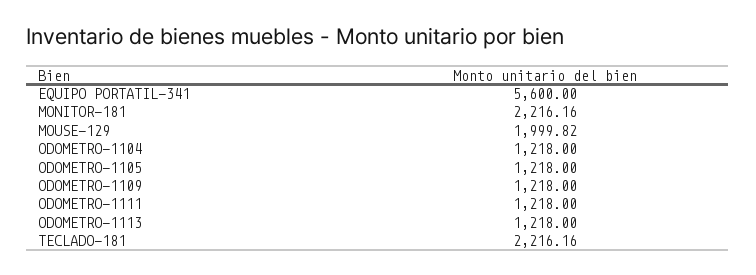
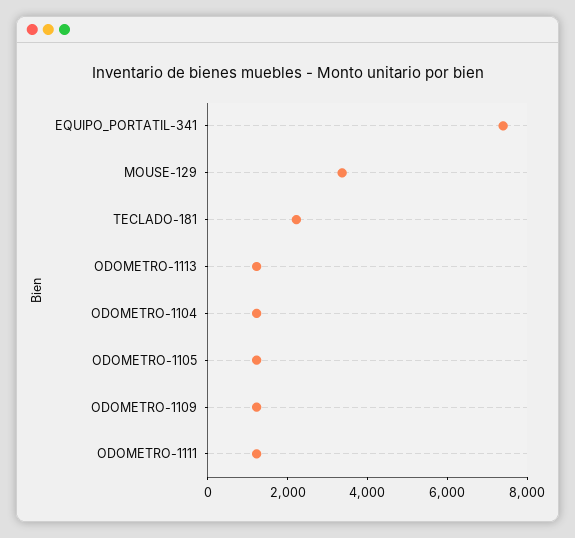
EQUIPO PORTATIL-341: 5600 -> 7500
MONITOR-181: 2216.16 -> none
MOUSE-129: 1999.82 -> 3500

